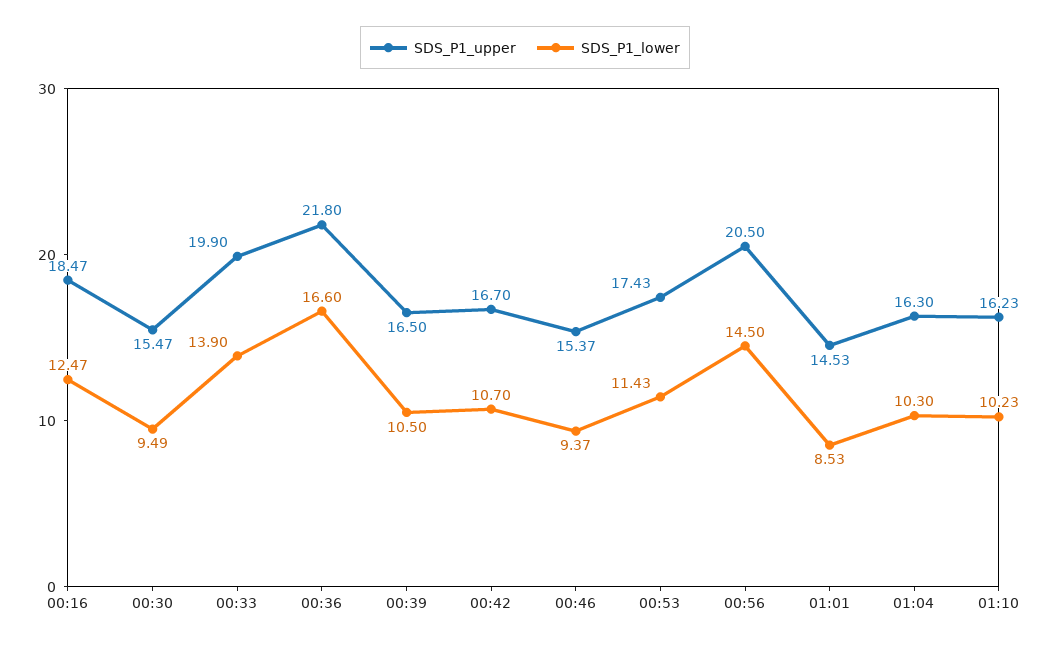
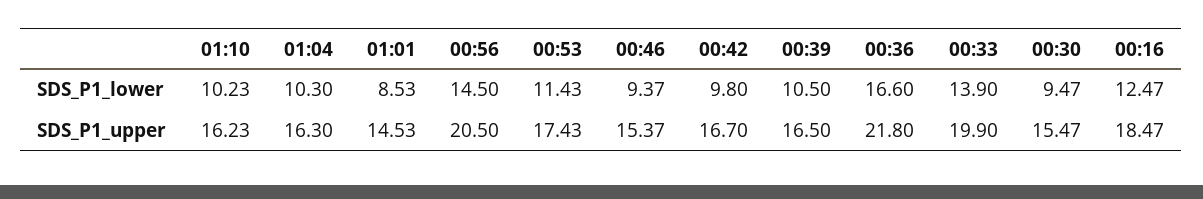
SDS_P1_lower, 00:30: 9.49 -> 9.47
SDS_P1_lower, 00:42: 10.7 -> 9.8

